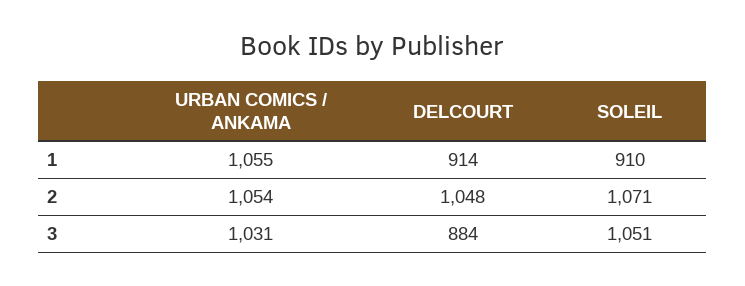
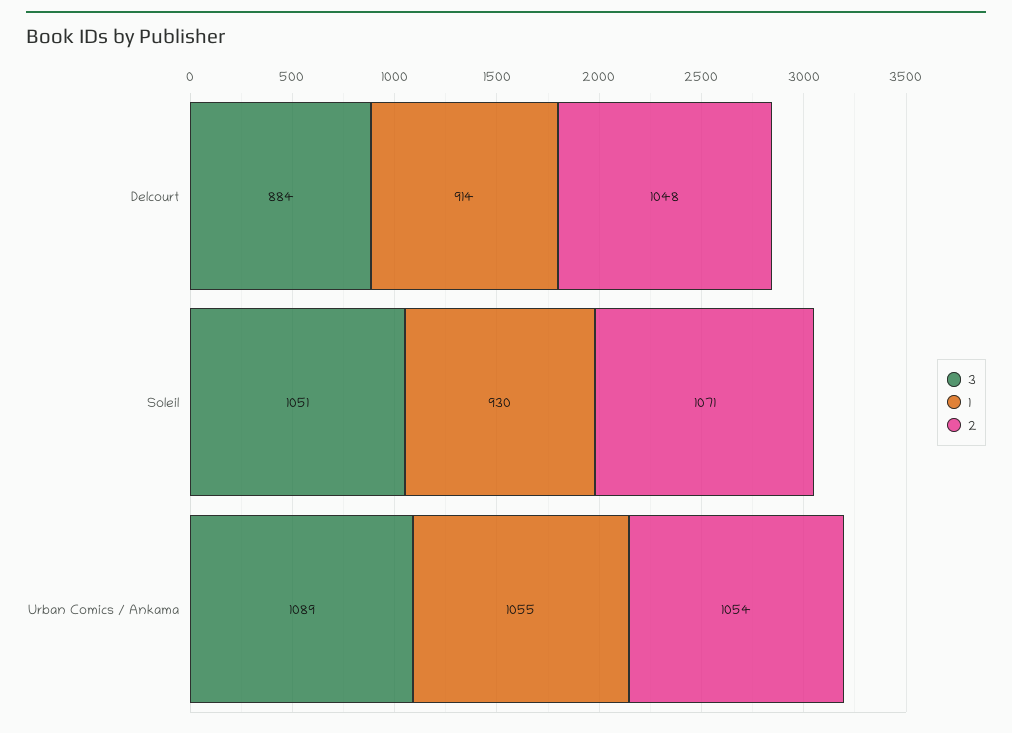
1, SOLEIL: 910 -> 930
3, URBAN COMICS / ANKAMA: 1031 -> 1089

